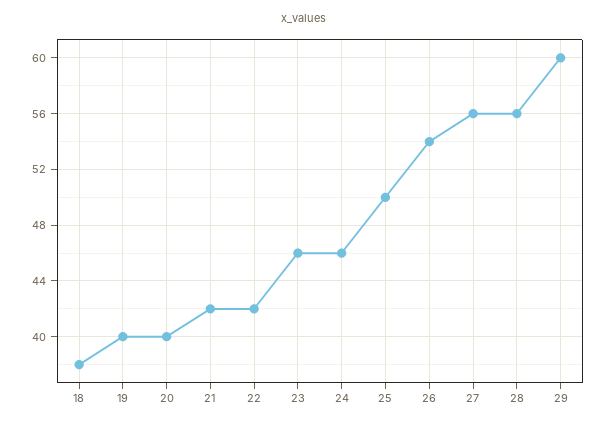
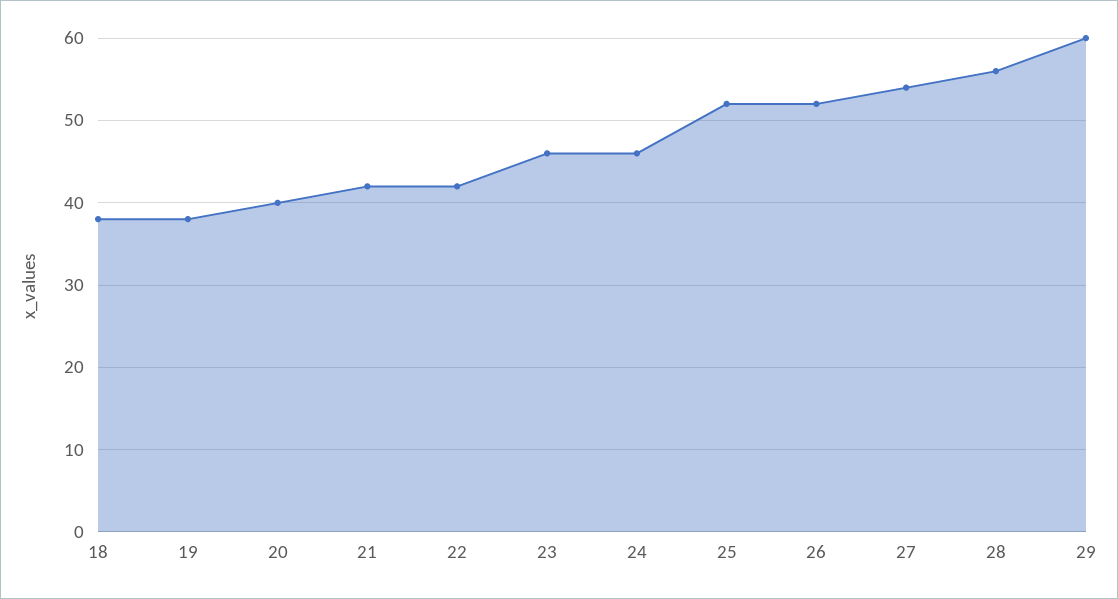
19: 40 -> 38
25: 50 -> 52
26: 54 -> 52
27: 56 -> 54

